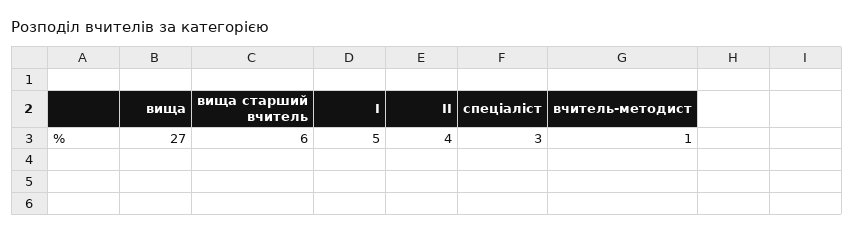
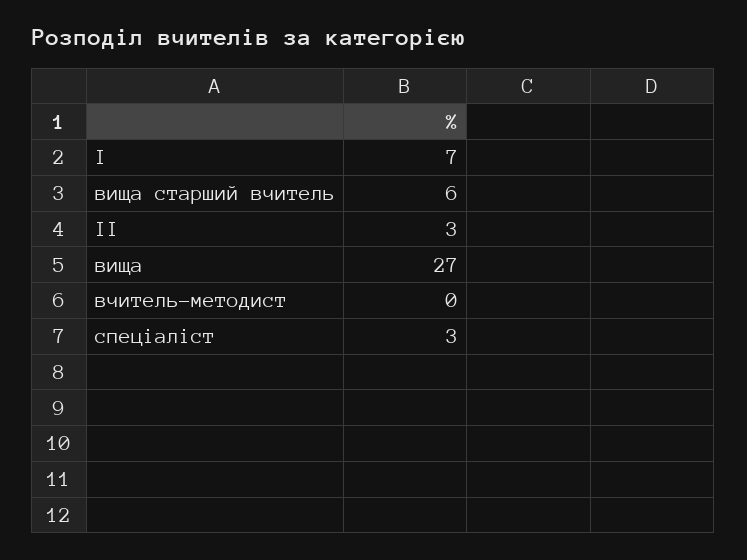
І: 5 -> 7
ІІ: 4 -> 3
вчитель-методист: 1 -> 0

